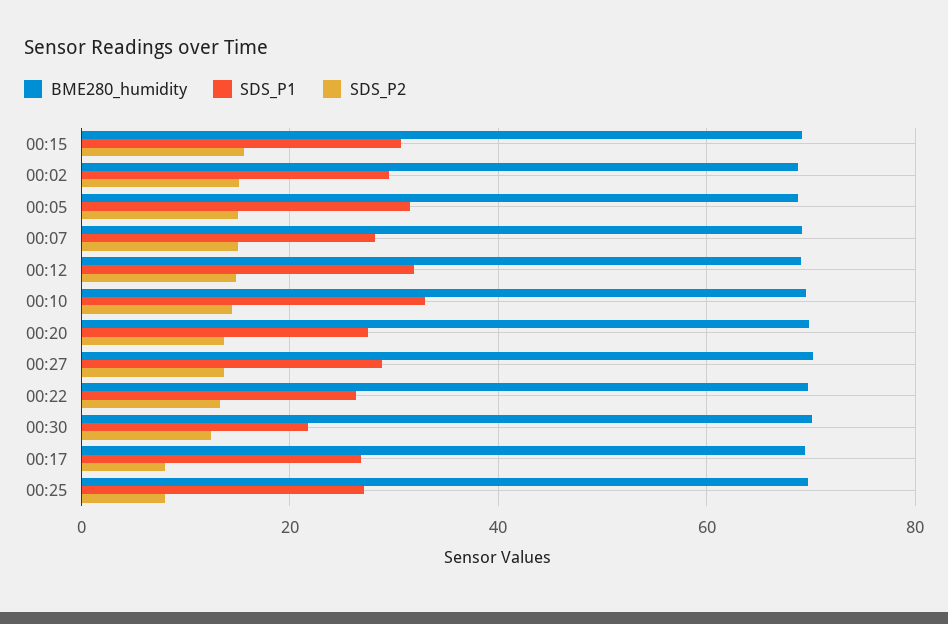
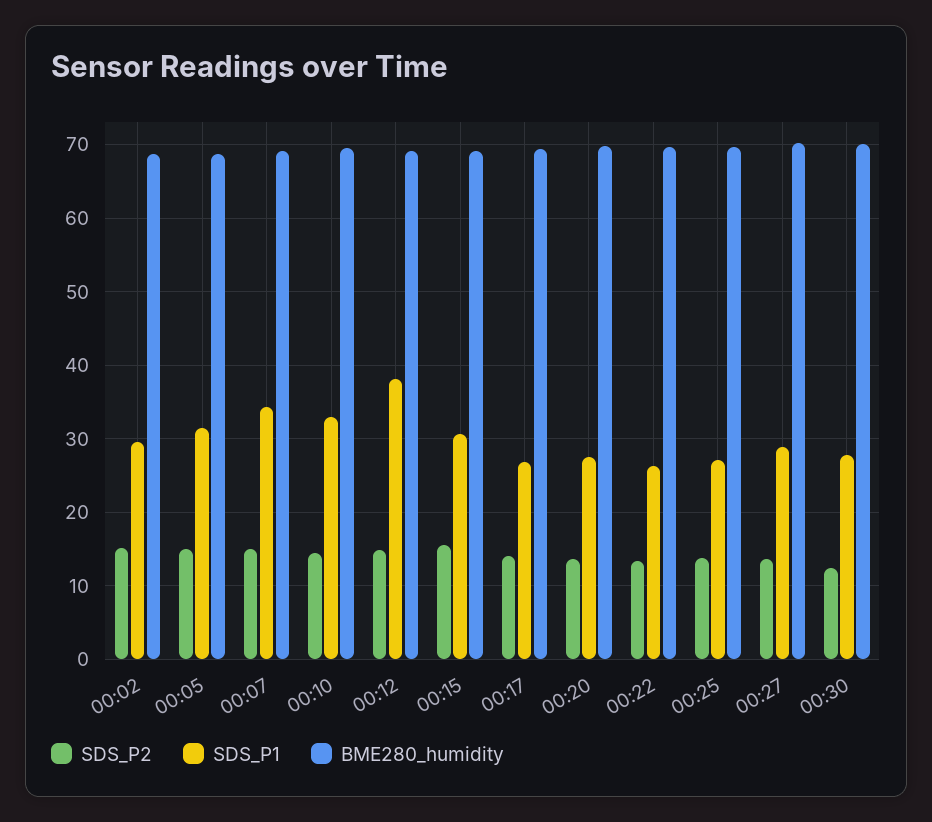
SDS_P1, 00:07: 28 -> 34
SDS_P1, 00:12: 32 -> 38
SDS_P1, 00:30: 22 -> 28
SDS_P2, 00:17: 8 -> 14
SDS_P2, 00:25: 8 -> 14

